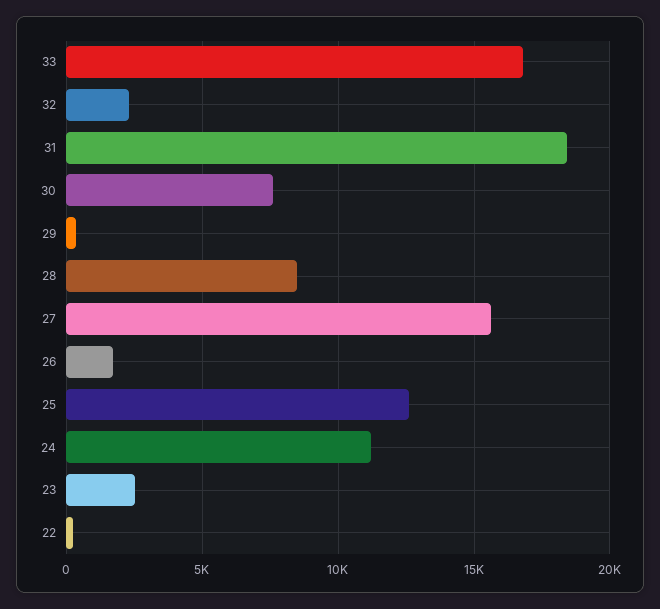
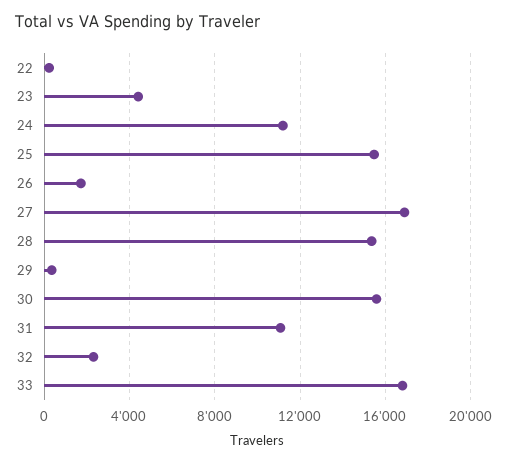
31: 18500 -> 11000
30: 7500 -> 15500
28: 8500 -> 15500
27: 15500 -> 17000
25: 12500 -> 15500
23: 2500 -> 4500

